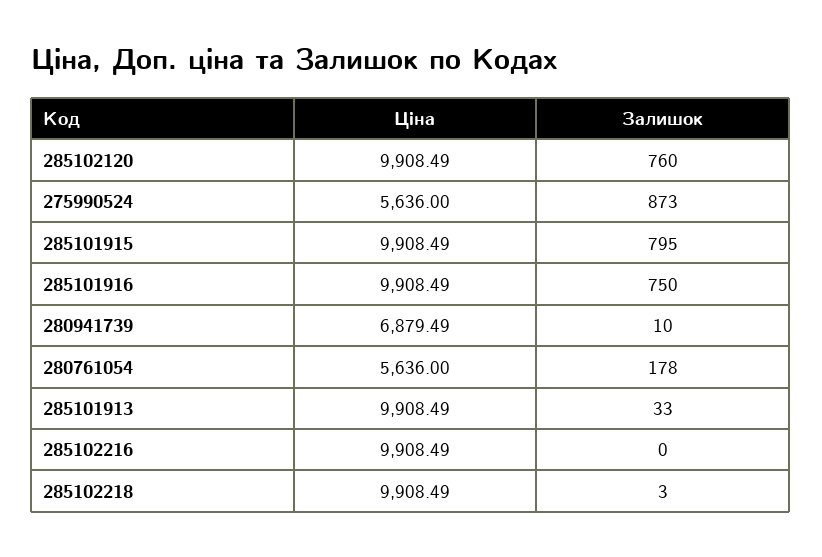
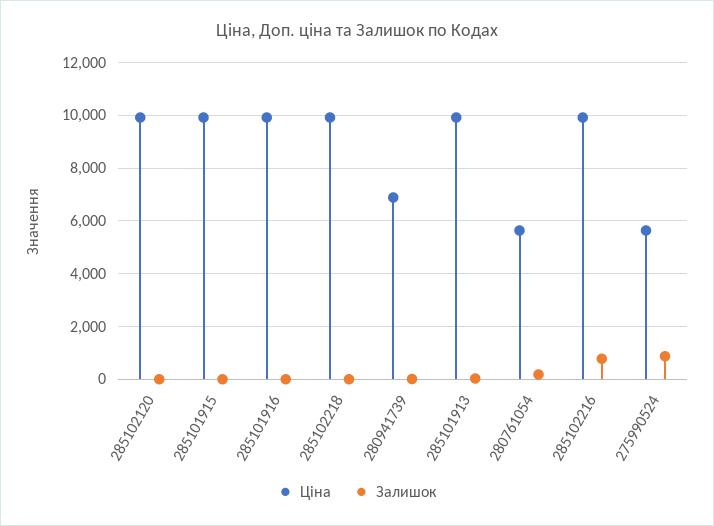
Залишок, 285102120: 760 -> 0
Залишок, 285101915: 795 -> 0
Залишок, 285101916: 750 -> 0
Залишок, 285102216: 0 -> 750

